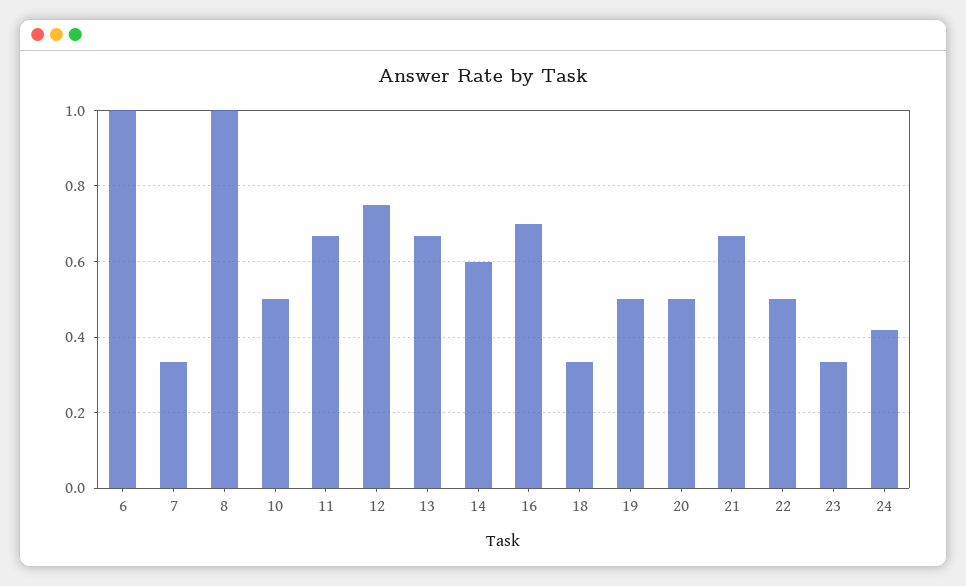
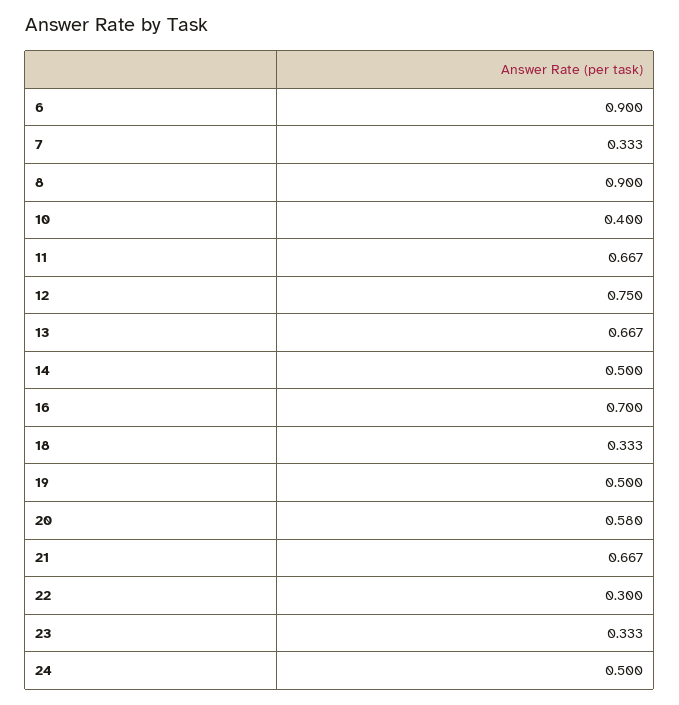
6: 1 -> 0.9
8: 1 -> 0.9
10: 0.5 -> 0.4
14: 0.6 -> 0.5
20: 0.5 -> 0.58
22: 0.5 -> 0.3
24: 0.42 -> 0.5

